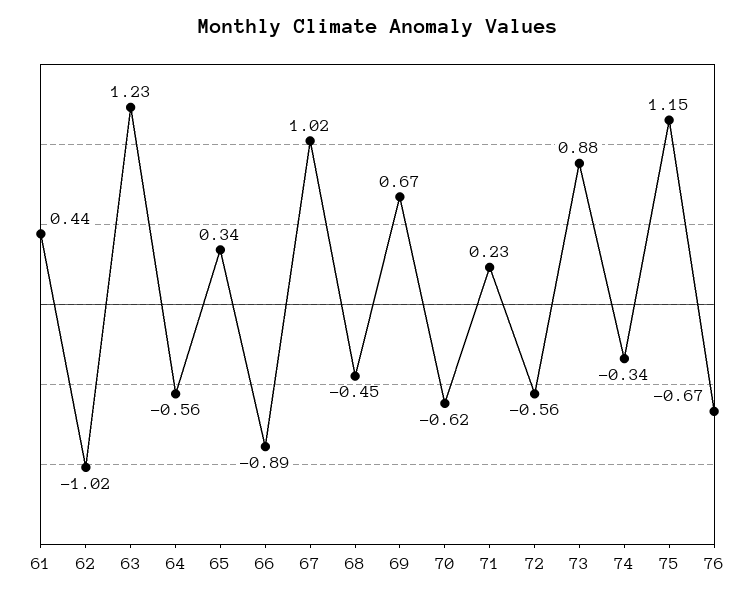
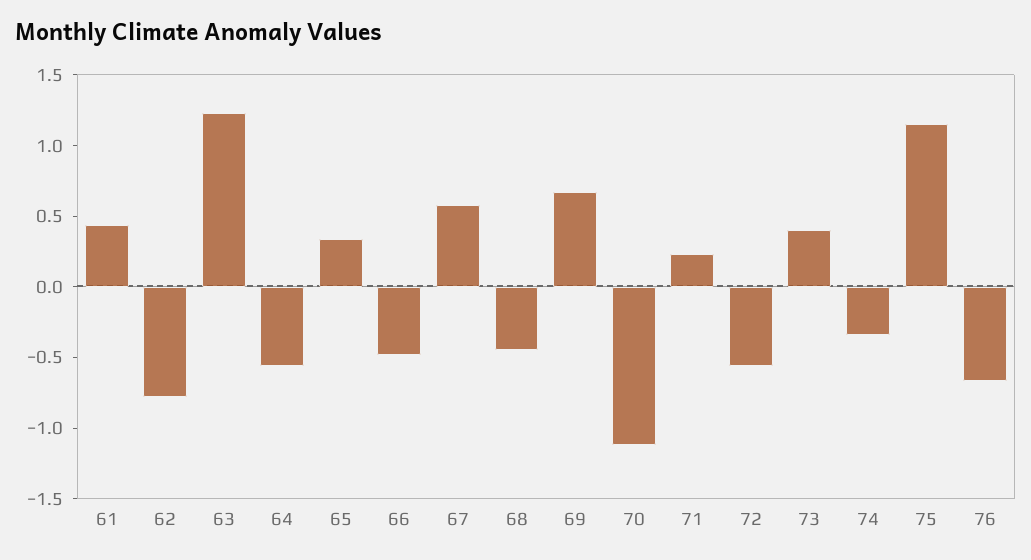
62: -1.02 -> -0.8
66: -0.89 -> -0.5
67: 1.02 -> 0.6
70: -0.62 -> -1.1
73: 0.88 -> 0.4

